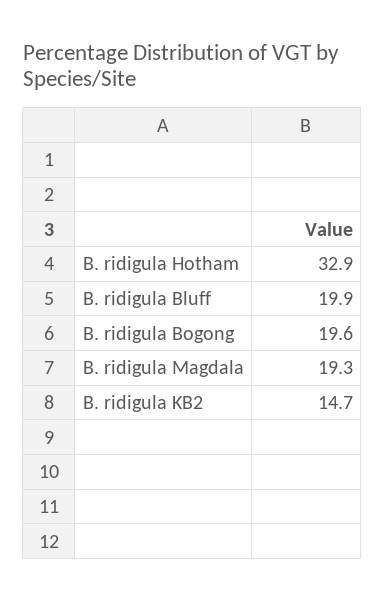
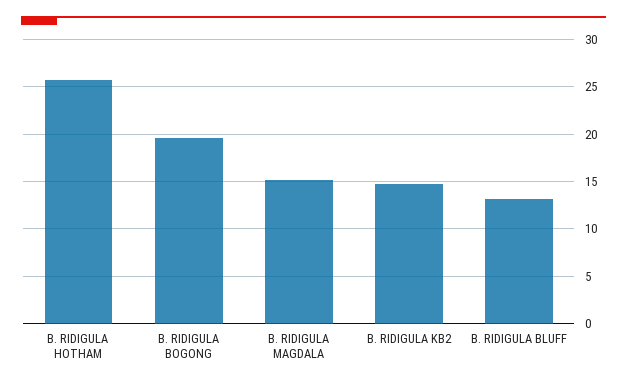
B. ridigula Hotham: 32.9 -> 26
B. ridigula Bluff: 19.9 -> 13
B. ridigula Magdala: 19.3 -> 15

